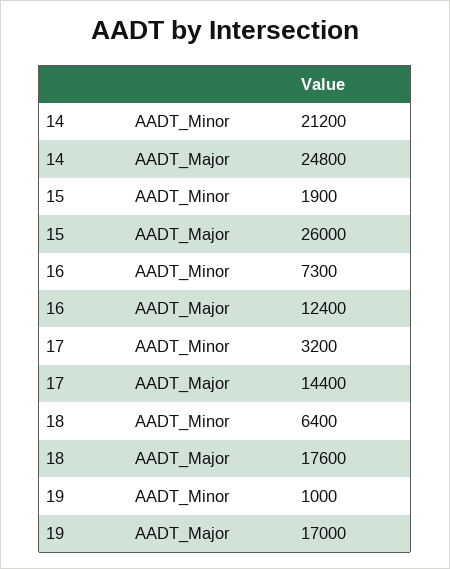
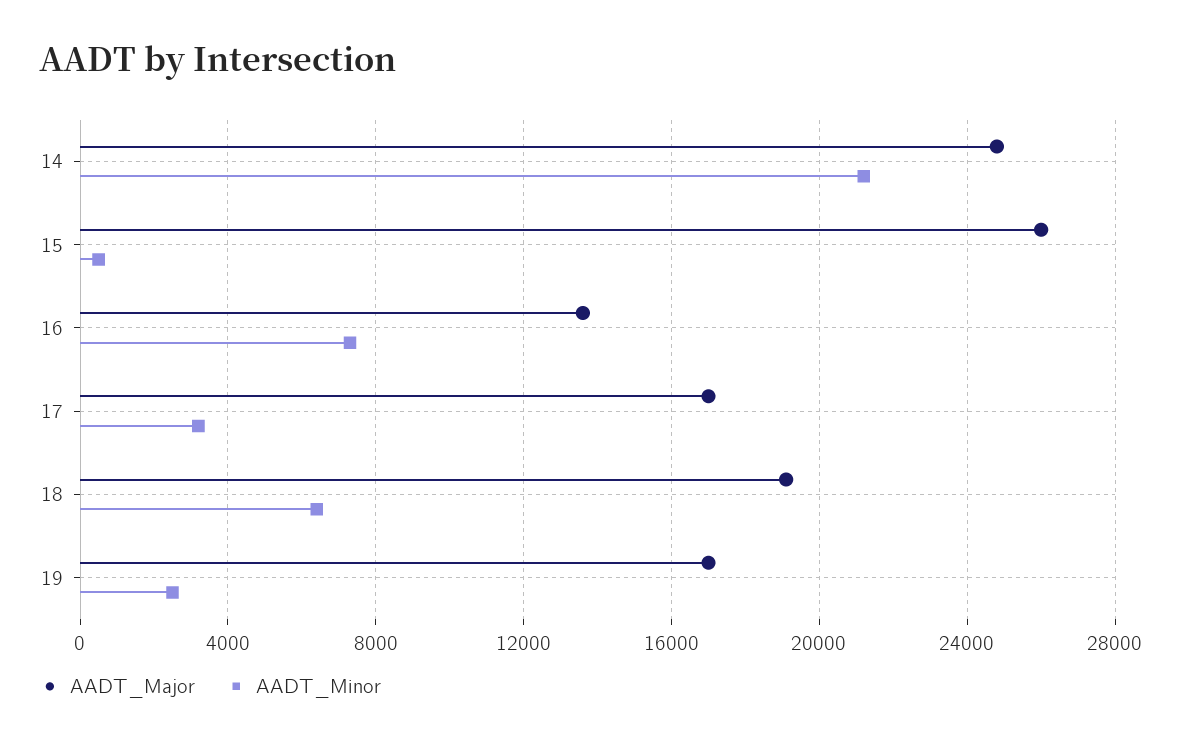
AADT_Minor, 15: 1900 -> 500
AADT_Major, 16: 12400 -> 13500
AADT_Major, 17: 14400 -> 17000
AADT_Major, 18: 17600 -> 19000
AADT_Minor, 19: 1000 -> 2500

